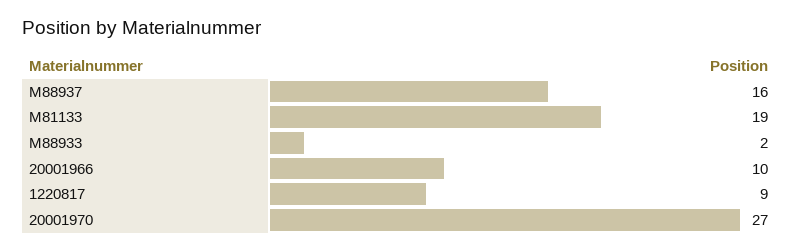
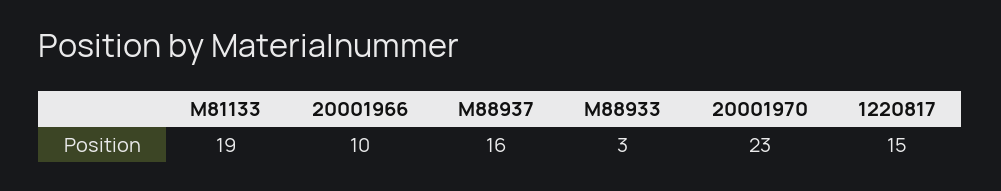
M88933: 2 -> 3
1220817: 9 -> 15
20001970: 27 -> 23

